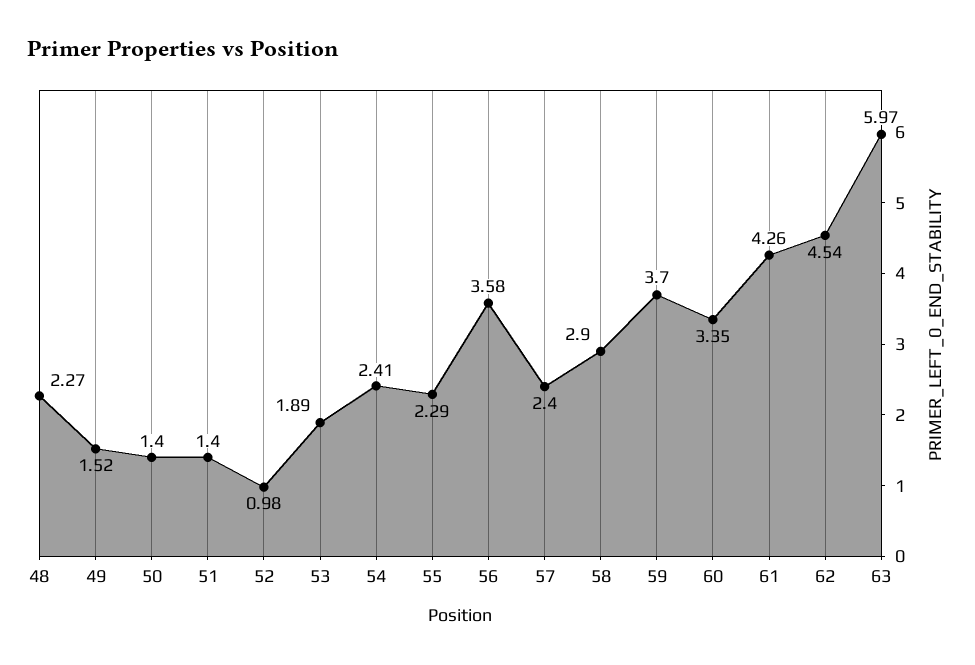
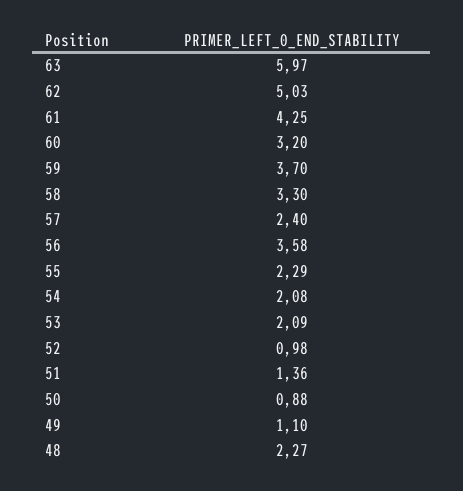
49: 1.52 -> 1.1
50: 1.4 -> 0.88
51: 1.4 -> 1.36
53: 1.89 -> 2.09
54: 2.41 -> 2.08
58: 2.9 -> 3.3
60: 3.35 -> 3.2
61: 4.26 -> 4.25
62: 4.54 -> 5.03

